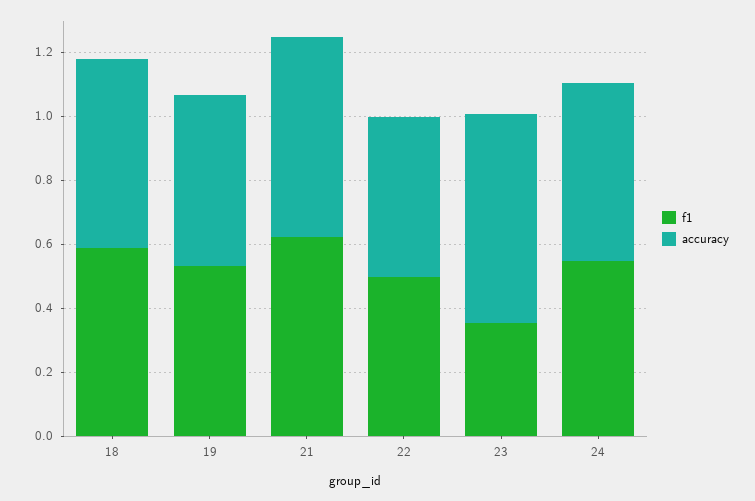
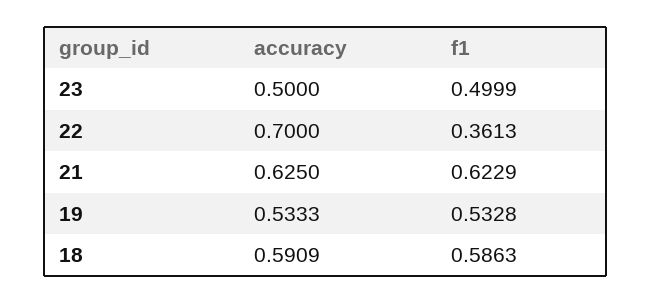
f1, 22: 0.5 -> 0.3613
accuracy, 22: 0.5 -> 0.7
f1, 23: 0.35 -> 0.4999
accuracy, 23: 0.65 -> 0.5
f1, 24: 0.55 -> none
accuracy, 24: 0.55 -> none

